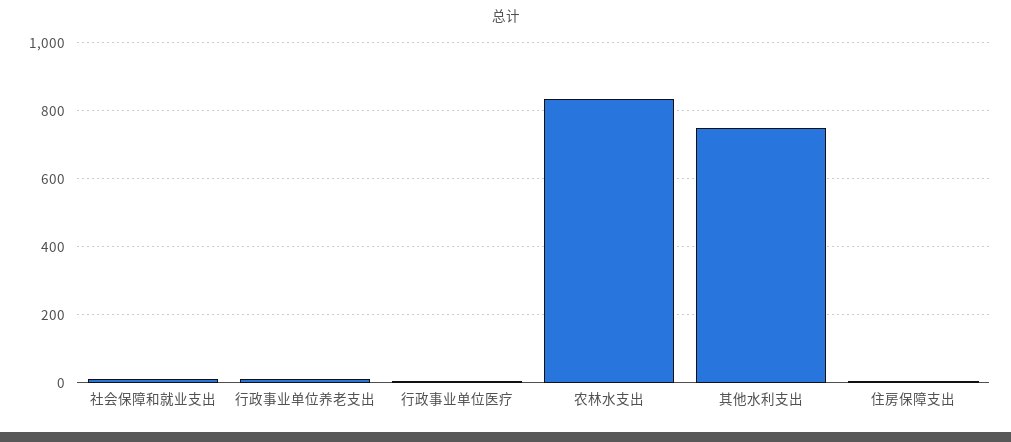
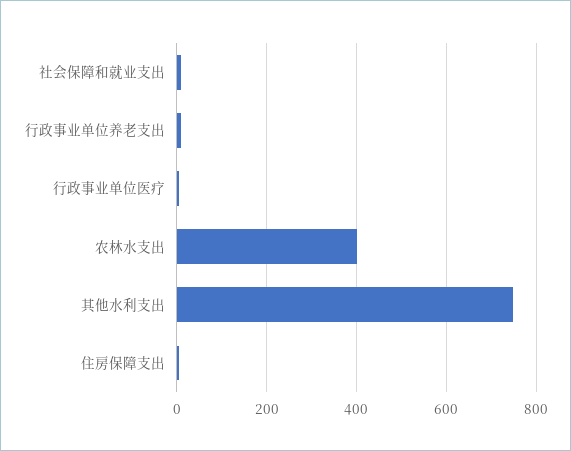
农林水支出: 840 -> 400

